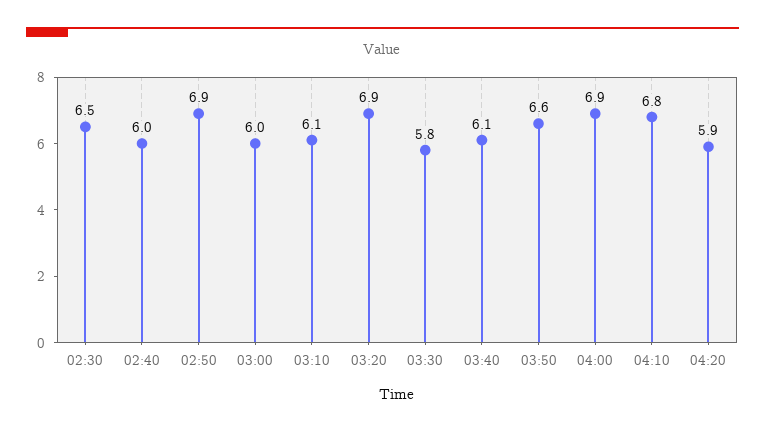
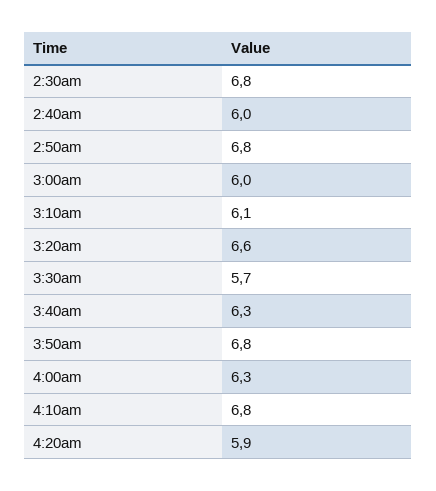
02:30: 6.5 -> 6.8
02:50: 6.9 -> 6.8
03:20: 6.9 -> 6.6
03:30: 5.8 -> 5.7
03:40: 6.1 -> 6.3
03:50: 6.6 -> 6.8
04:00: 6.9 -> 6.3

